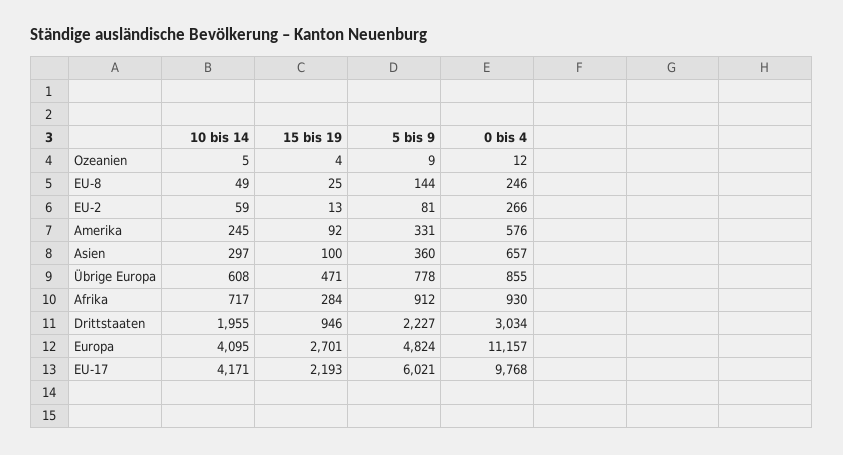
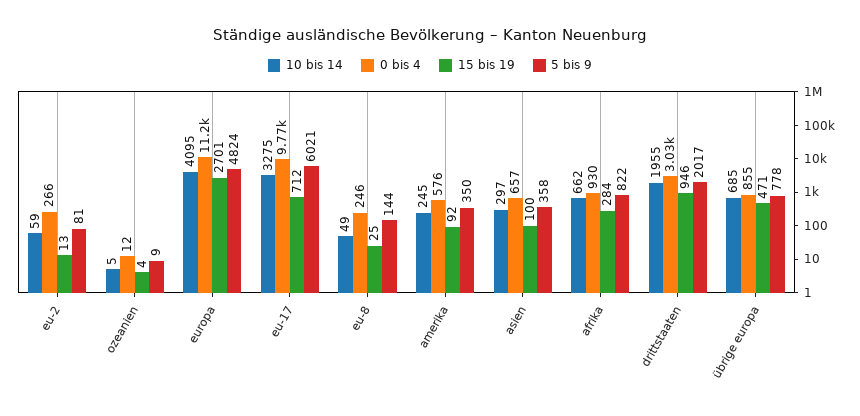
5 bis 9, Amerika: 331 -> 350
5 bis 9, Asien: 360 -> 358
10 bis 14, Übrige Europa: 608 -> 685
10 bis 14, Afrika: 717 -> 662
5 bis 9, Afrika: 912 -> 822
5 bis 9, Drittstaaten: 2227 -> 2017
10 bis 14, EU-17: 4171 -> 3275
15 bis 19, EU-17: 2193 -> 712

